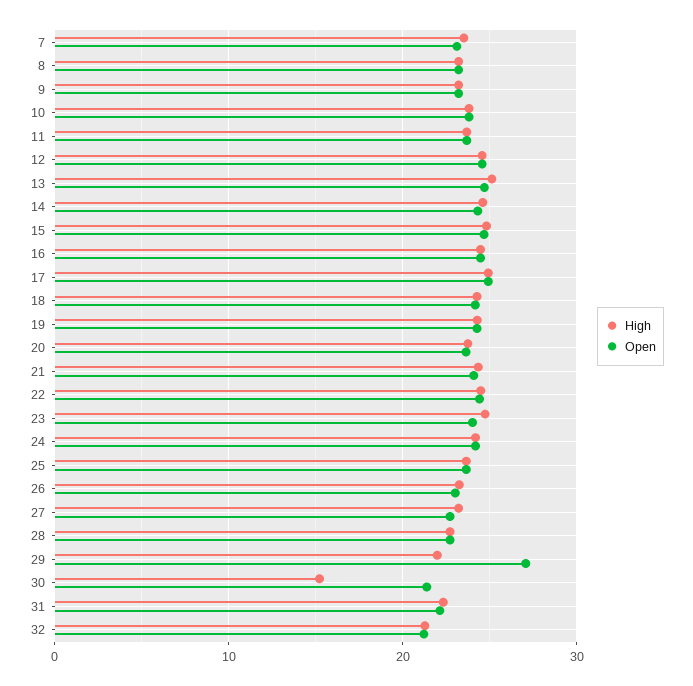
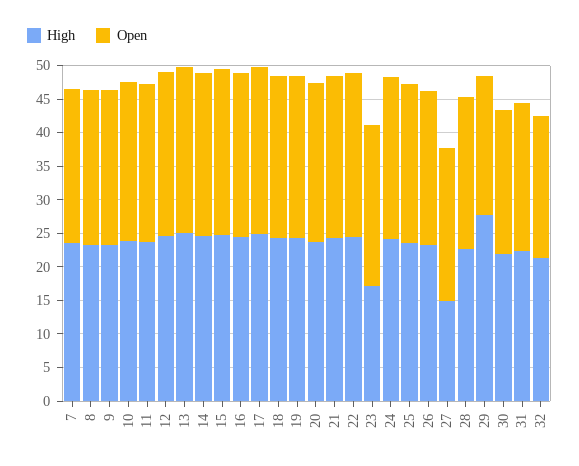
High, 23: 25 -> 17.5
High, 27: 23 -> 15
High, 29: 22 -> 27.5
Open, 29: 27 -> 20
High, 30: 15 -> 22.5

